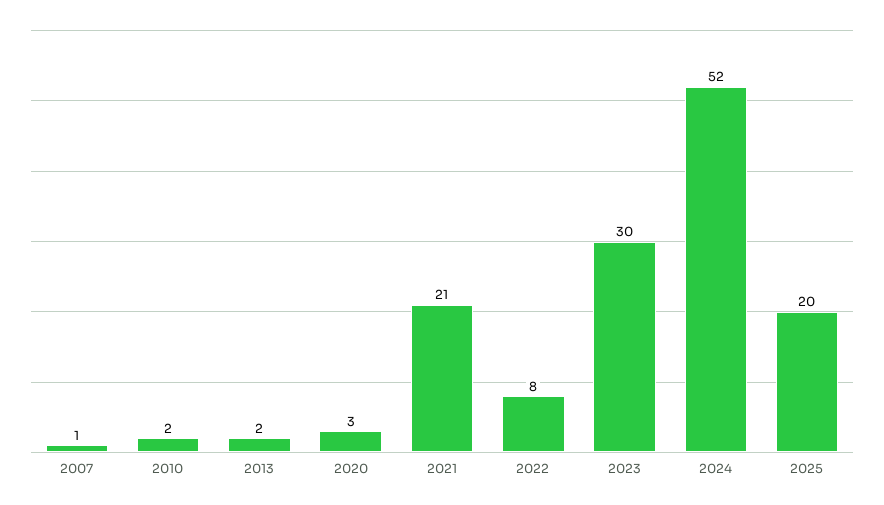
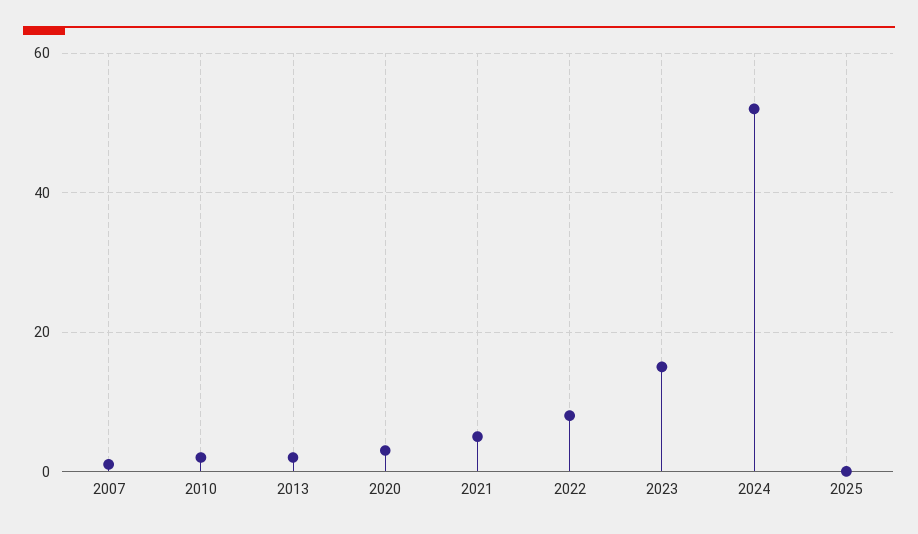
2021: 21 -> 5
2023: 30 -> 15
2025: 20 -> 0

